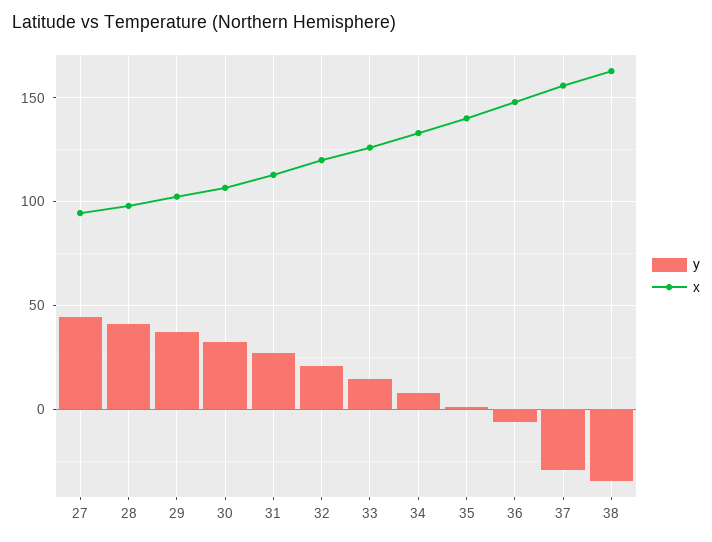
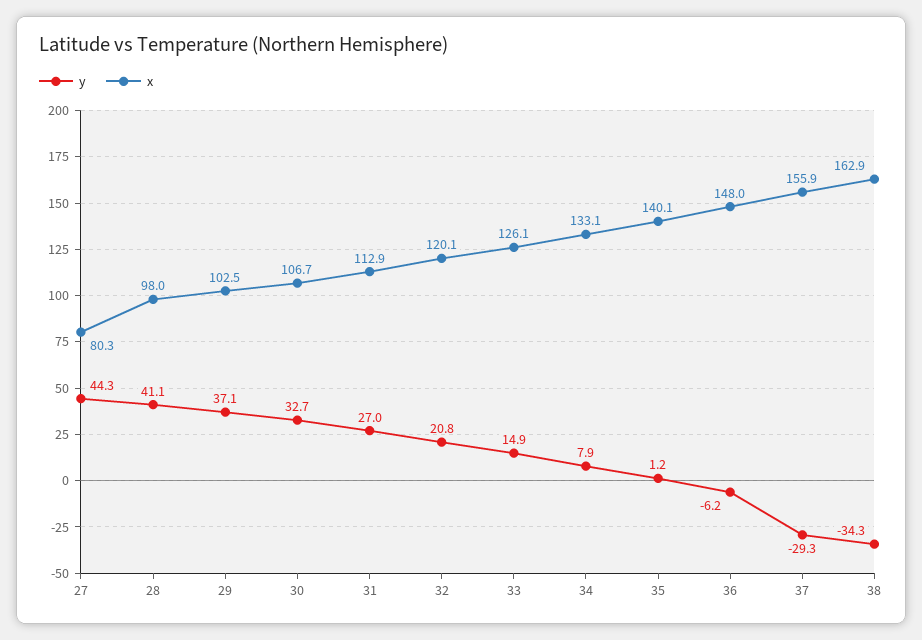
x, 27: 95 -> 80.3

